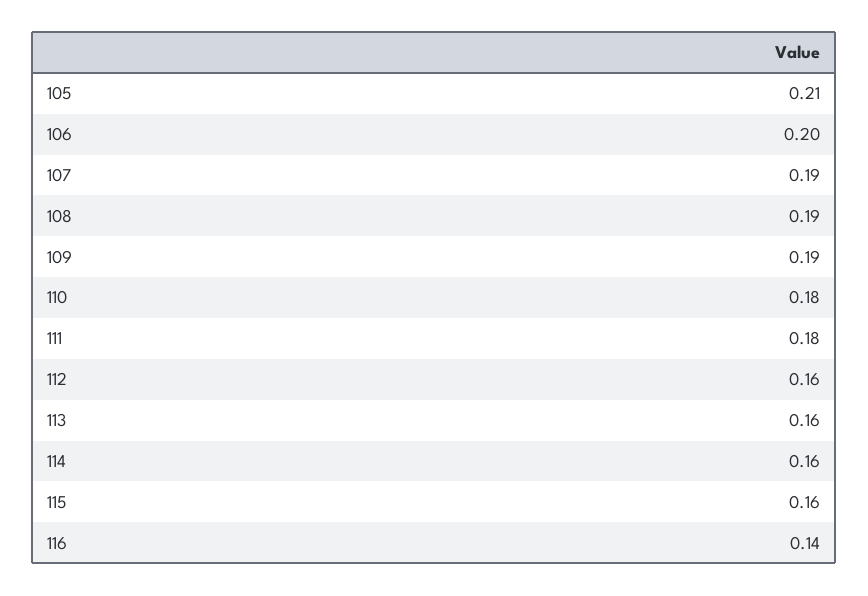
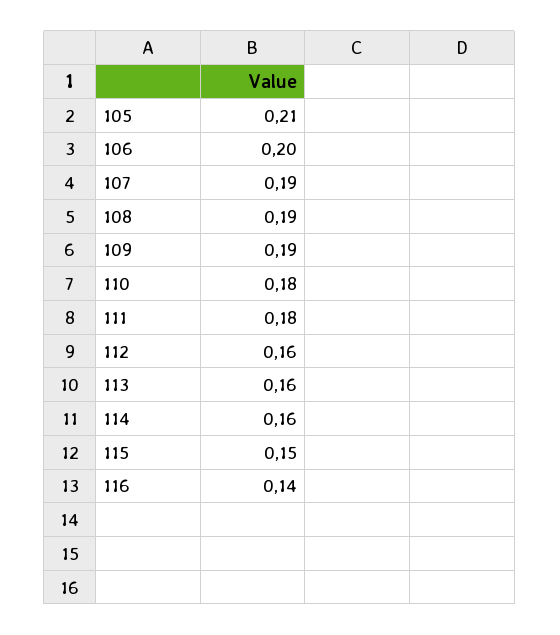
115: 0.16 -> 0.15

